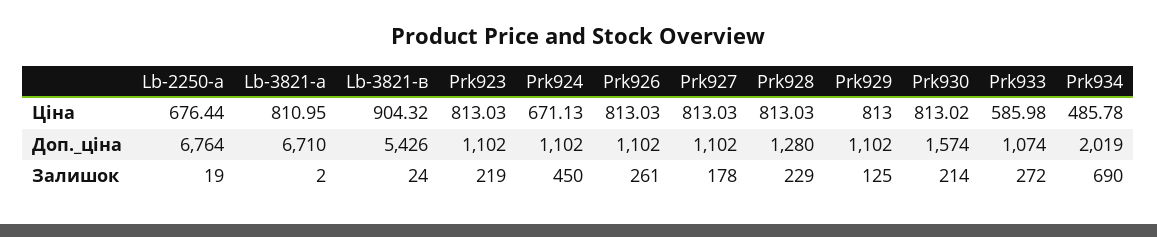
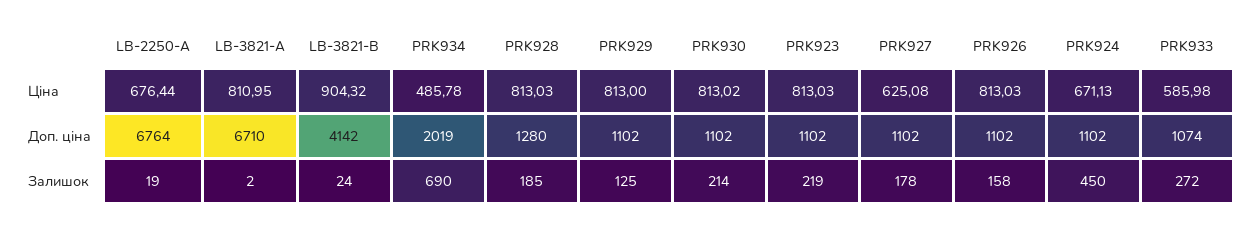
Prk927, Ціна: 813.03 -> 625.08
Lb-3821-в, Доп._ціна: 5426 -> 4142
Prk930, Доп._ціна: 1574 -> 1102
Prk926, Залишок: 261 -> 158
Prk928, Залишок: 229 -> 185

